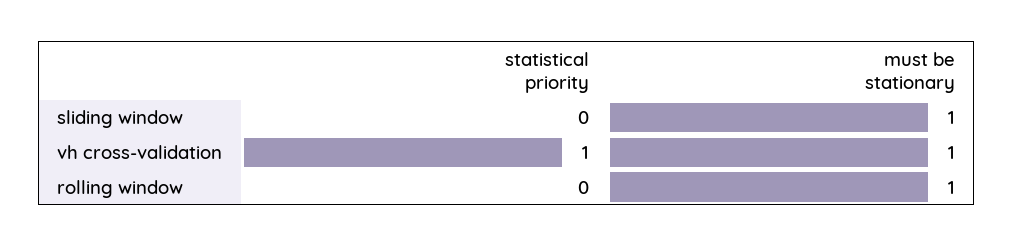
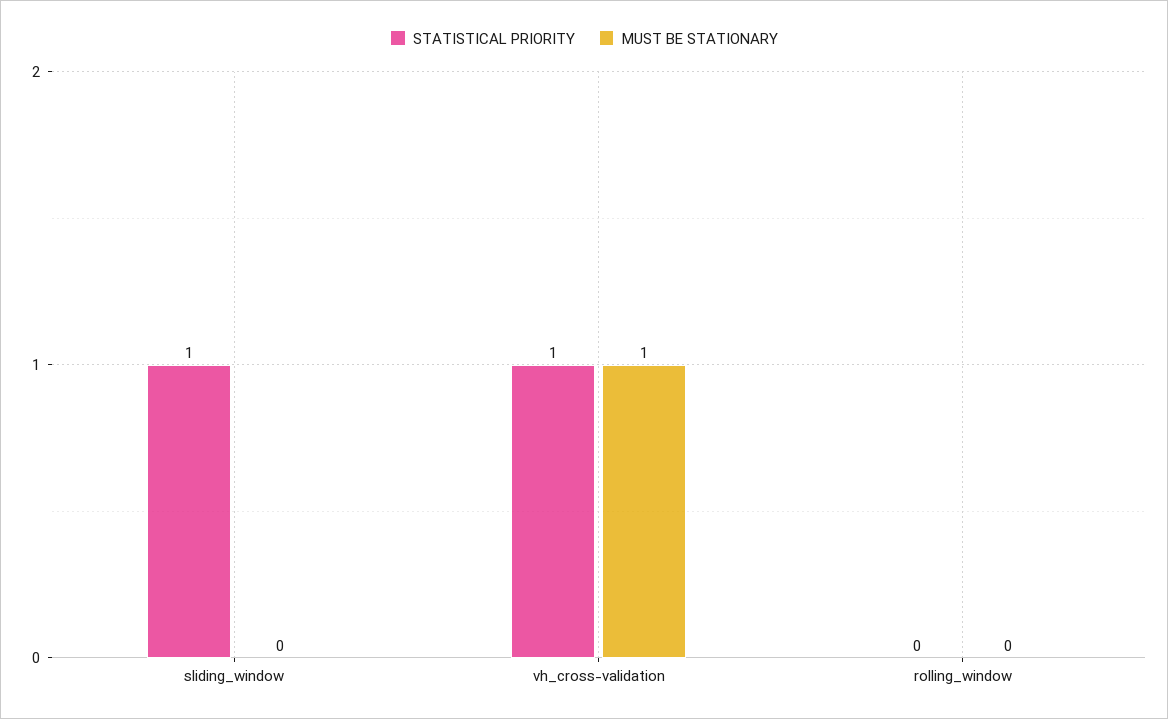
statistical priority, sliding window: 0 -> 1
must be stationary, sliding window: 1 -> 0
must be stationary, rolling window: 1 -> 0

